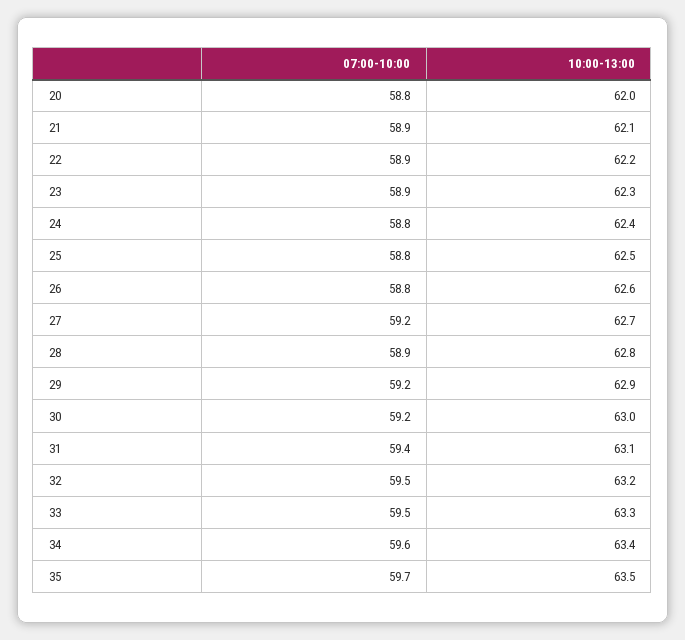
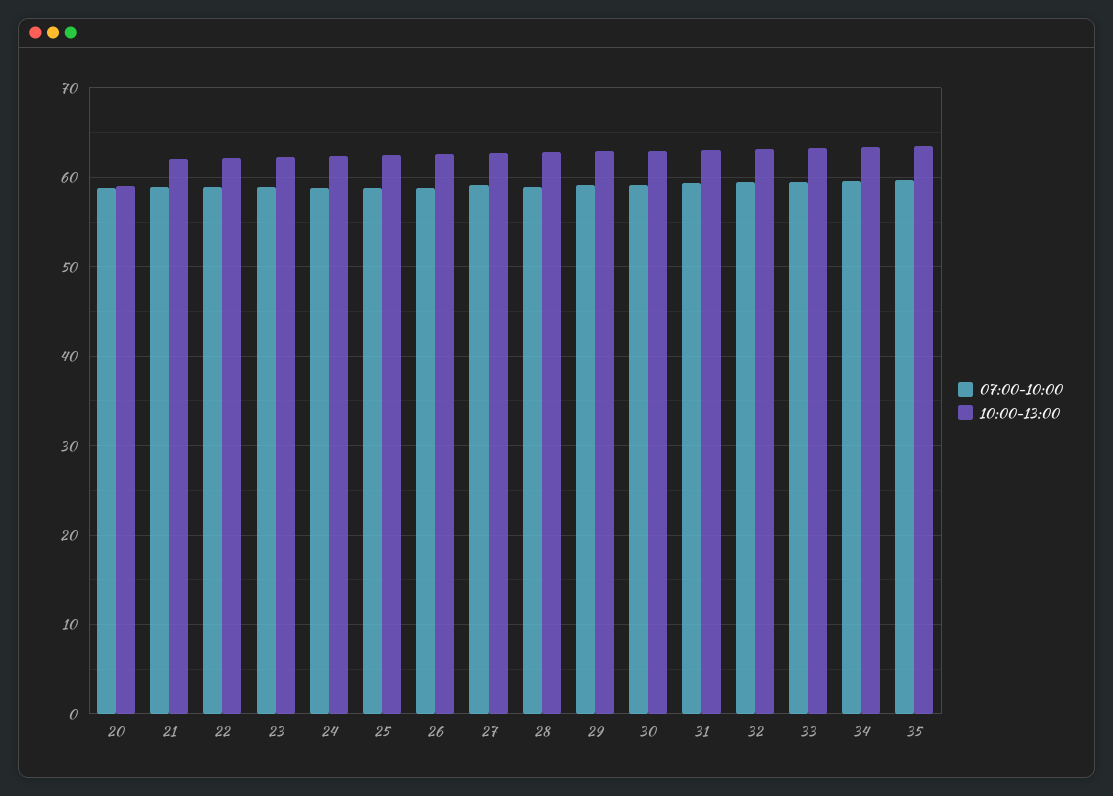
10:00-13:00, 20: 62 -> 59

